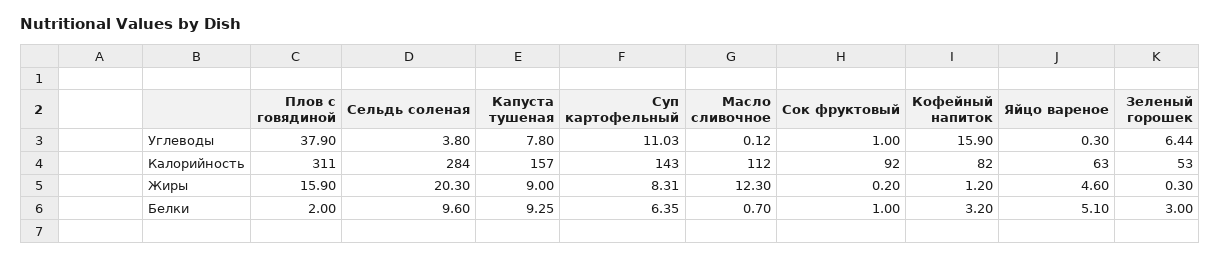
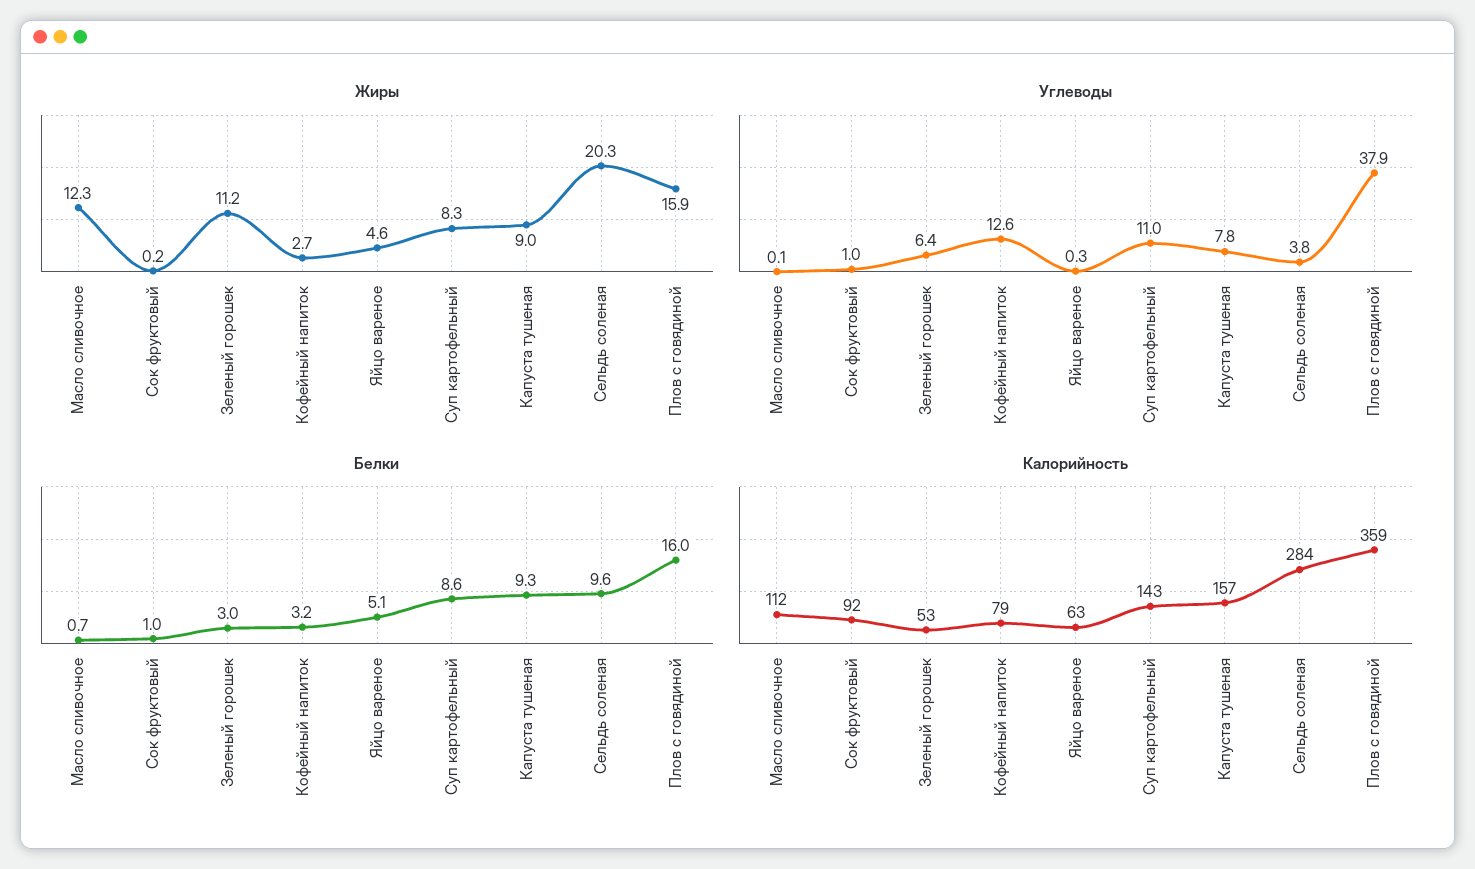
Углеводы, Кофейный напиток: 15.9 -> 12.6
Калорийность, Плов с говядиной: 311 -> 359
Калорийность, Кофейный напиток: 82 -> 79
Жиры, Кофейный напиток: 1.2 -> 2.7
Жиры, Зеленый горошек: 0.3 -> 11.2
Белки, Плов с говядиной: 2 -> 16
Белки, Суп картофельный: 6.35 -> 8.6

